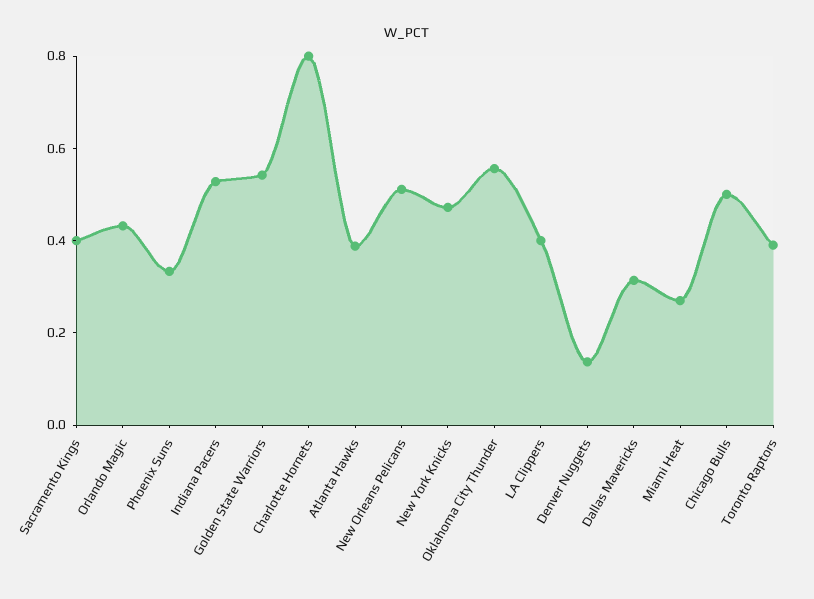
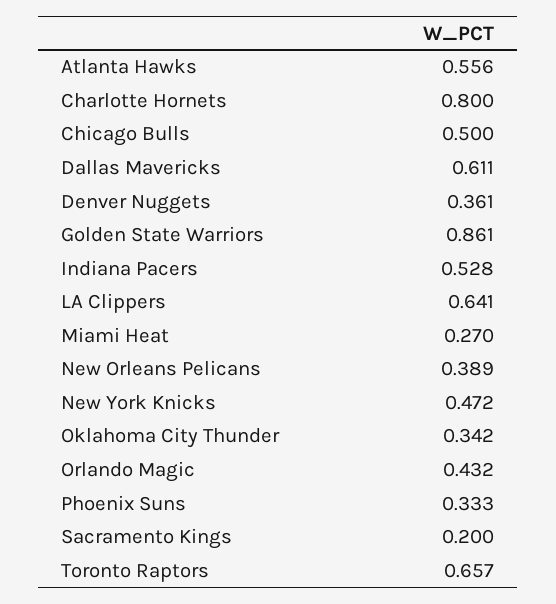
Sacramento Kings: 0.4 -> 0.2
Golden State Warriors: 0.55 -> 0.861
Atlanta Hawks: 0.4 -> 0.556
New Orleans Pelicans: 0.5 -> 0.389
Oklahoma City Thunder: 0.55 -> 0.342
LA Clippers: 0.4 -> 0.641
Denver Nuggets: 0.15 -> 0.361
Dallas Mavericks: 0.3 -> 0.611
Toronto Raptors: 0.4 -> 0.657

